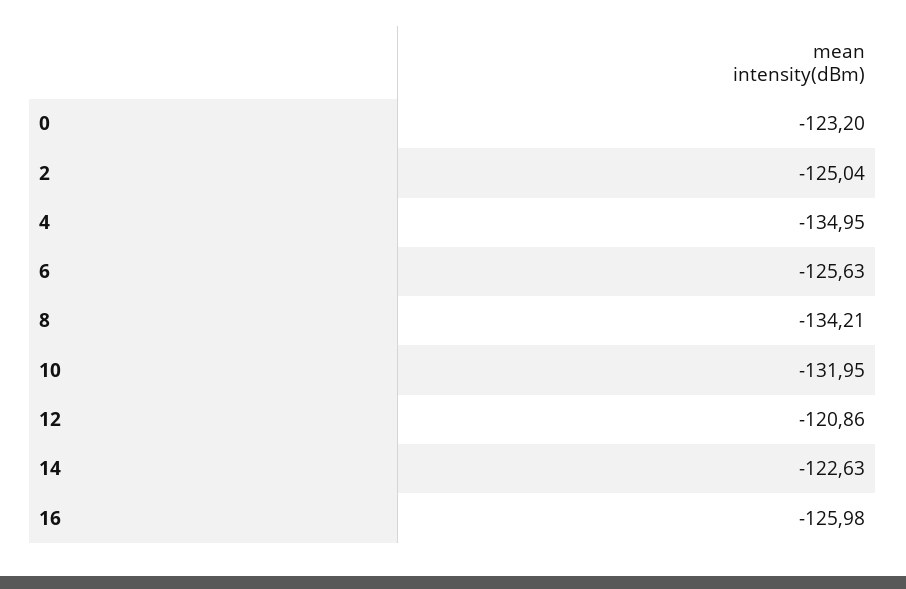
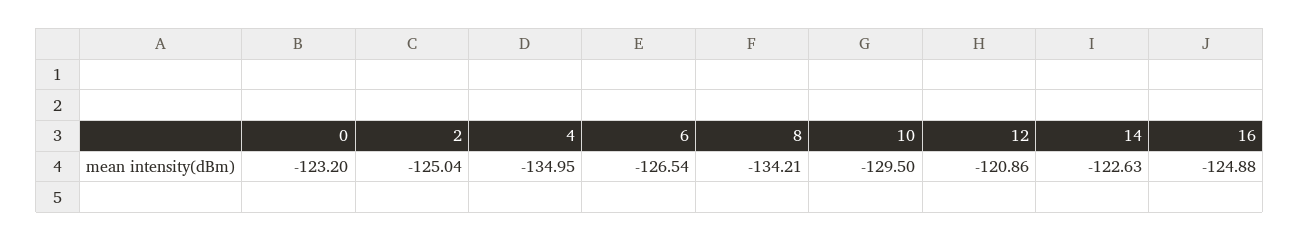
6: -125.63 -> -126.54
10: -131.95 -> -129.5
16: -125.98 -> -124.88

